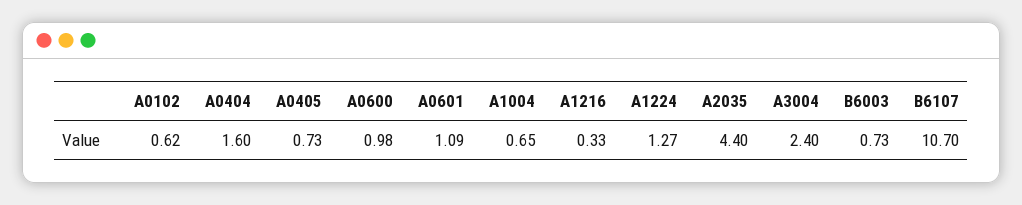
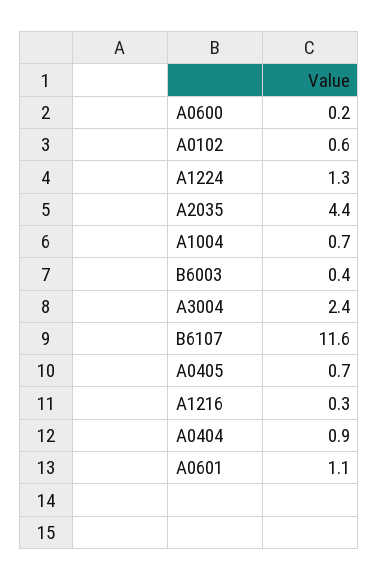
A0404: 1.6 -> 0.9
A0600: 0.98 -> 0.2
B6003: 0.73 -> 0.4
B6107: 10.7 -> 11.6

